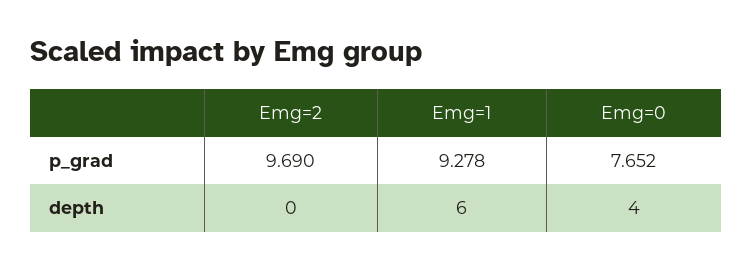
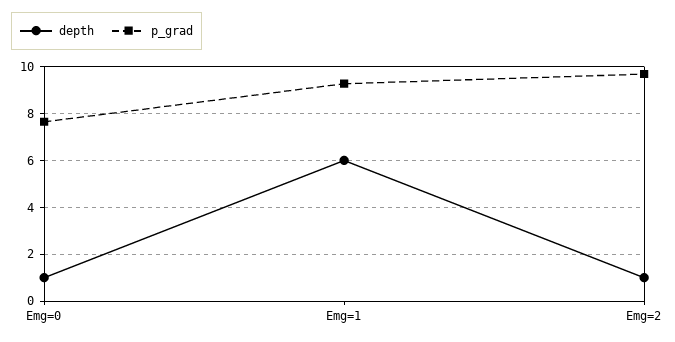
depth, Emg=2: 0 -> 1
depth, Emg=0: 4 -> 1

